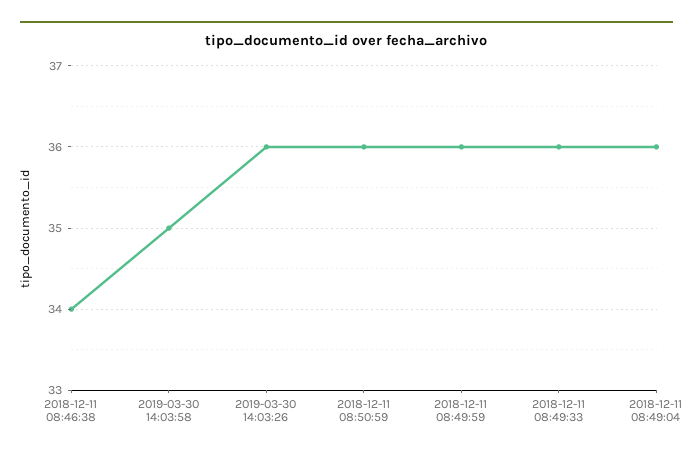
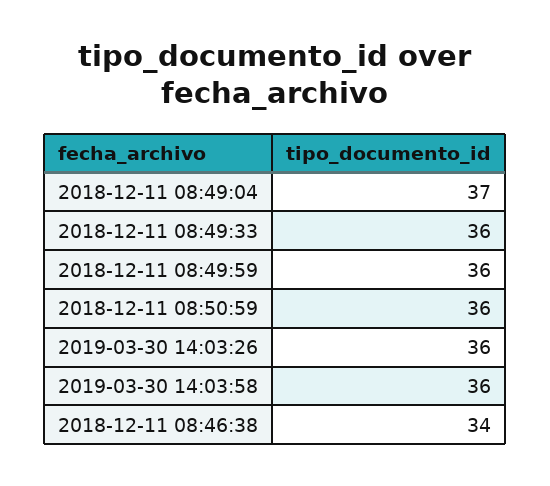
2019-03-30 14:03:58: 35 -> 36
2018-12-11 08:49:04: 36 -> 37

